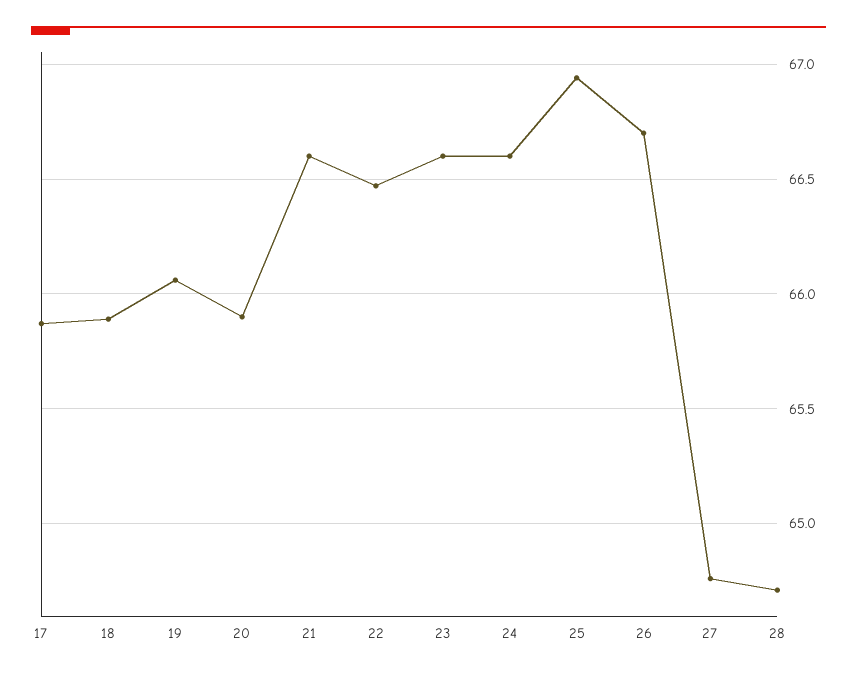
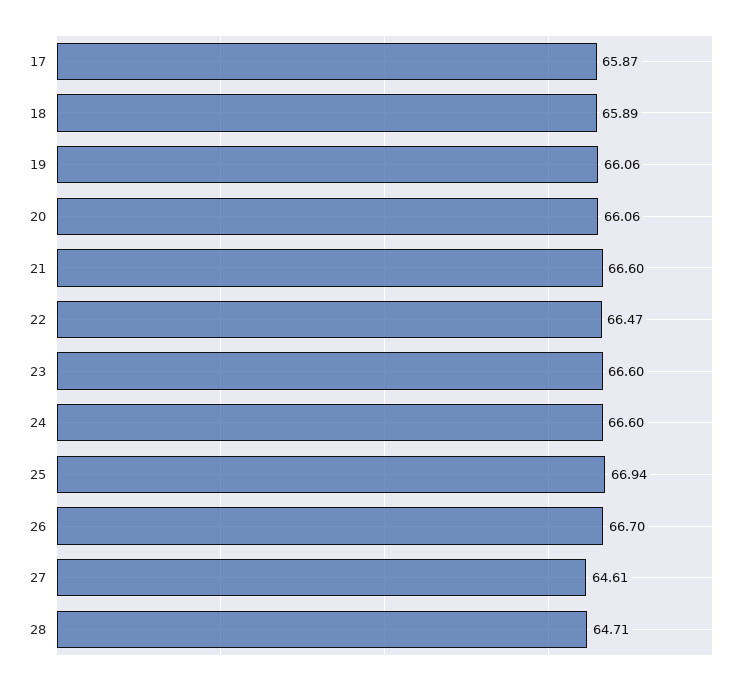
20: 65.9 -> 66.06
27: 64.75 -> 64.61

